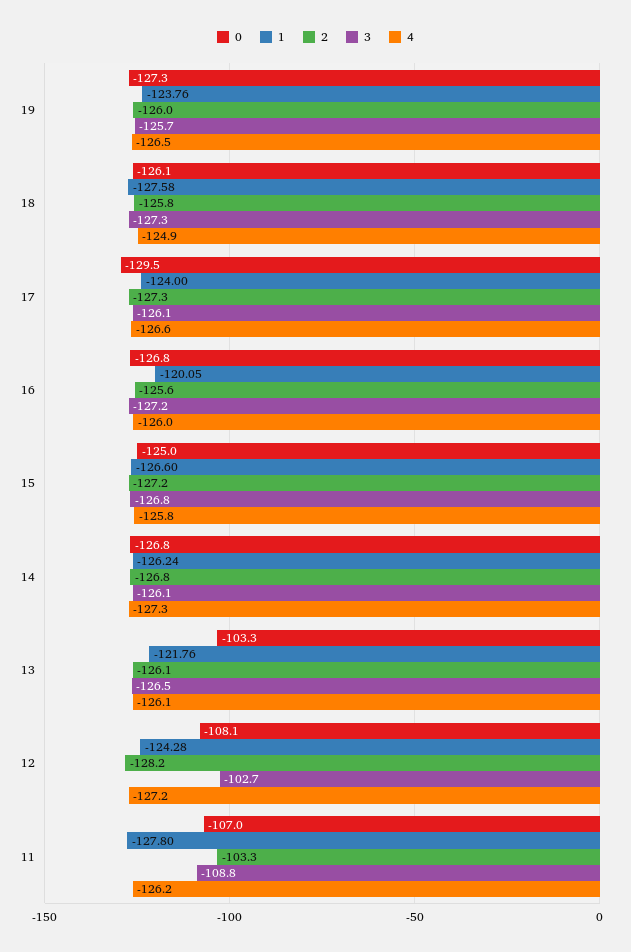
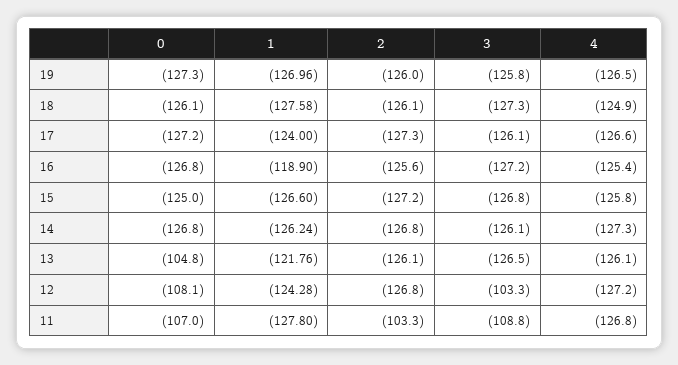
1, 19: -123.76 -> -126.96
3, 19: -125.7 -> -125.8
2, 18: -125.8 -> -126.1
0, 17: -129.5 -> -127.2
1, 16: -120.05 -> -118.9
4, 16: -126 -> -125.4
0, 13: -103.3 -> -104.8
2, 12: -128.2 -> -126.8
3, 12: -102.7 -> -103.3
4, 11: -126.2 -> -126.8

